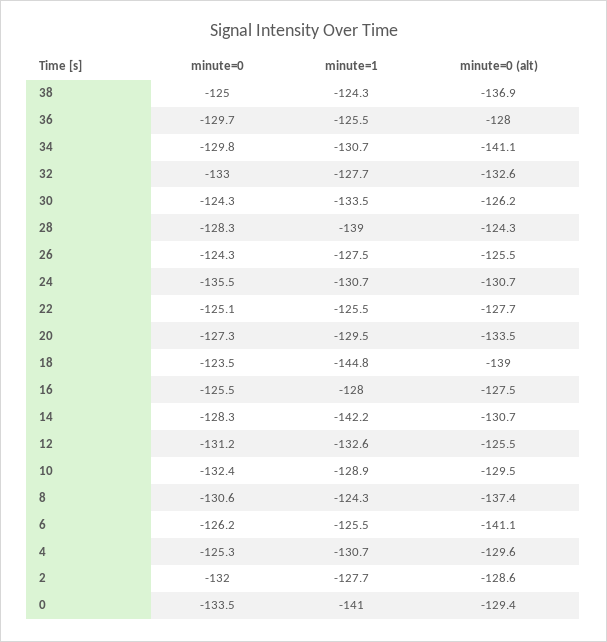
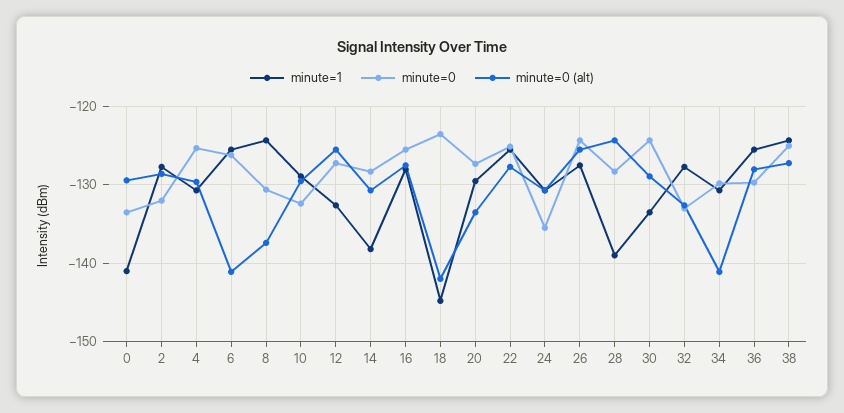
minute=0 (alt), 38: -136.9 -> -127
minute=0 (alt), 30: -126.2 -> -129
minute=0 (alt), 18: -139 -> -142
minute=1, 14: -142.2 -> -138
minute=0, 12: -131.2 -> -127

